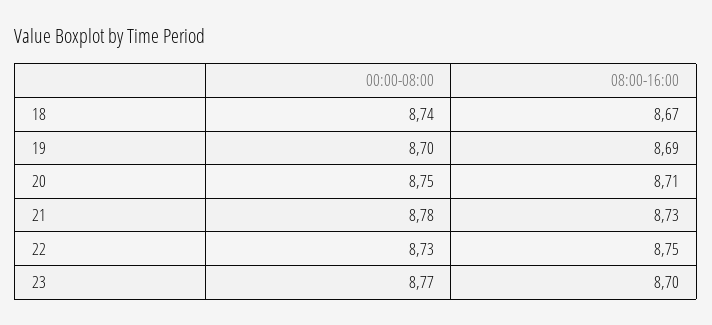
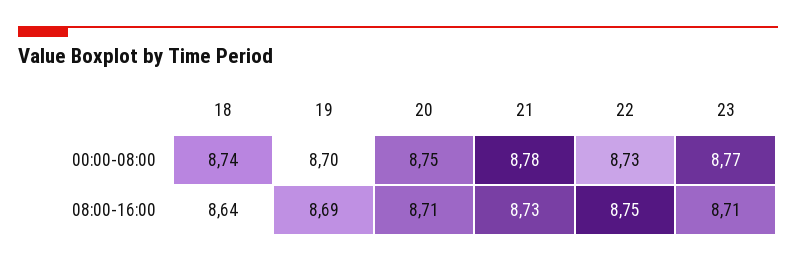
08:00-16:00, 18: 8.67 -> 8.64
08:00-16:00, 23: 8.7 -> 8.71

